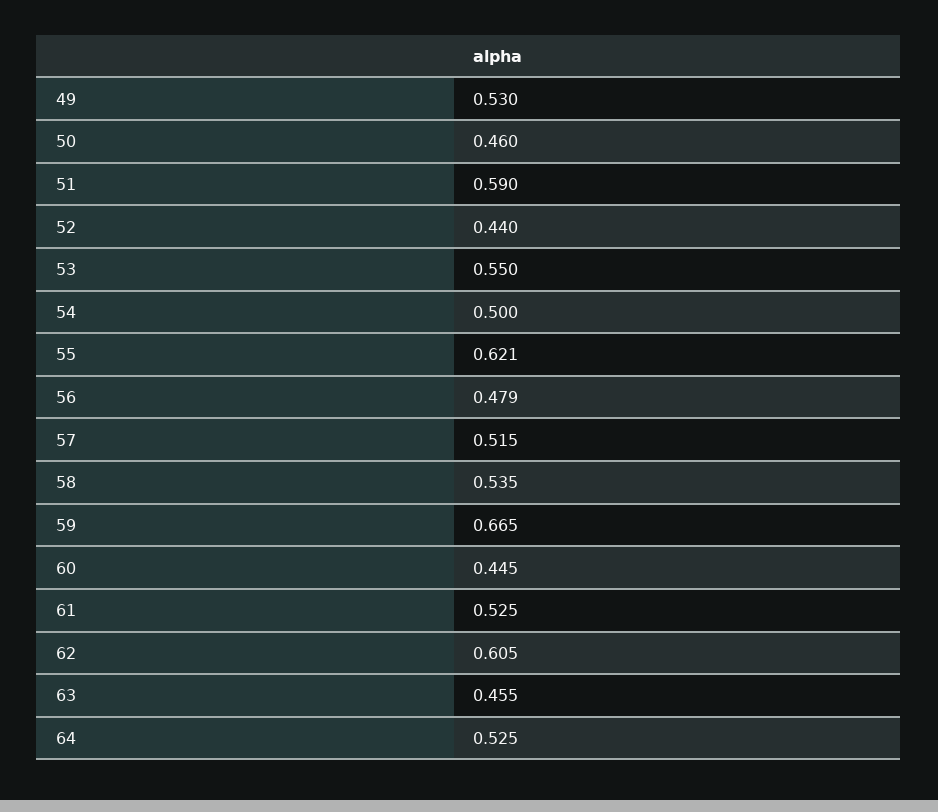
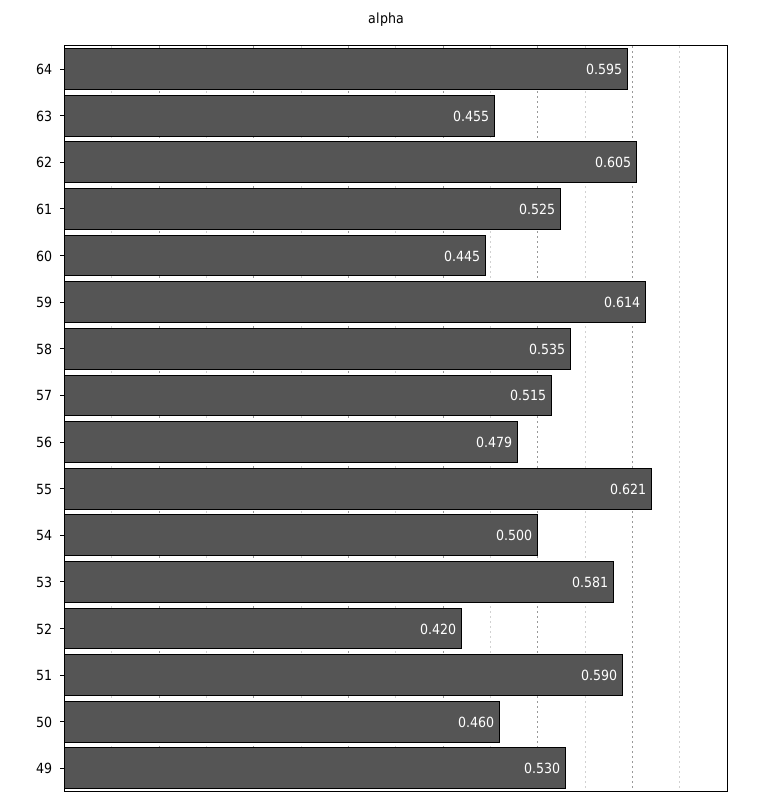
52: 0.44 -> 0.42
53: 0.55 -> 0.581
59: 0.665 -> 0.614
64: 0.525 -> 0.595

